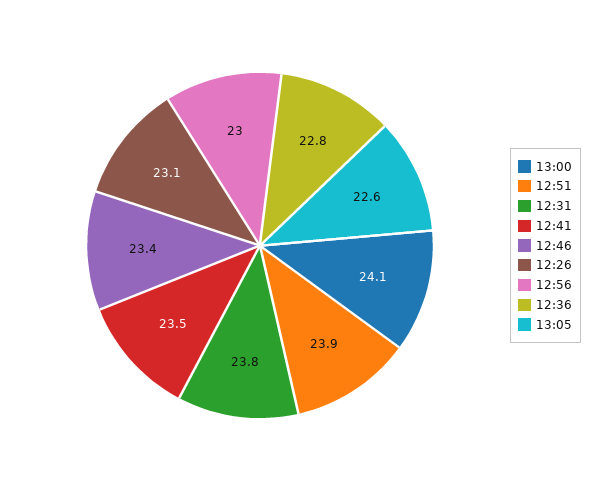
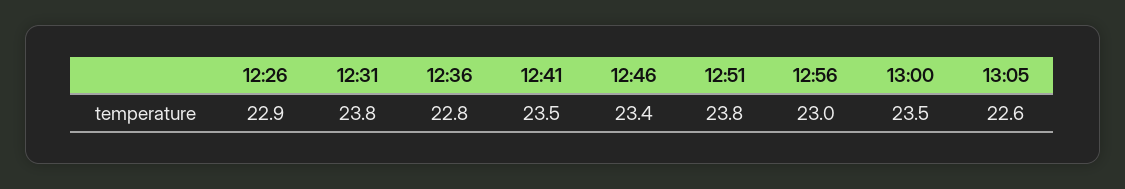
13:00: 24.1 -> 23.5
12:51: 23.9 -> 23.8
12:26: 23.1 -> 22.9

